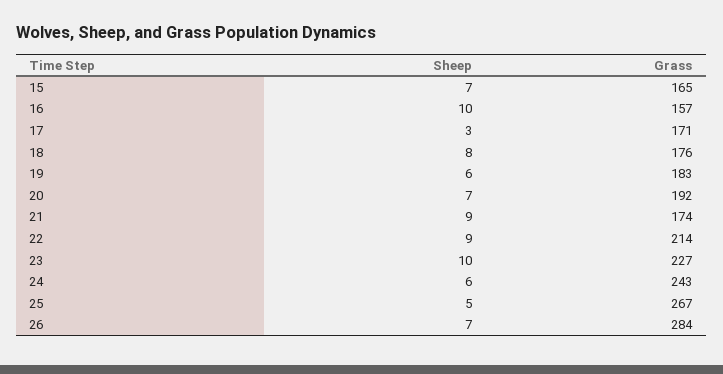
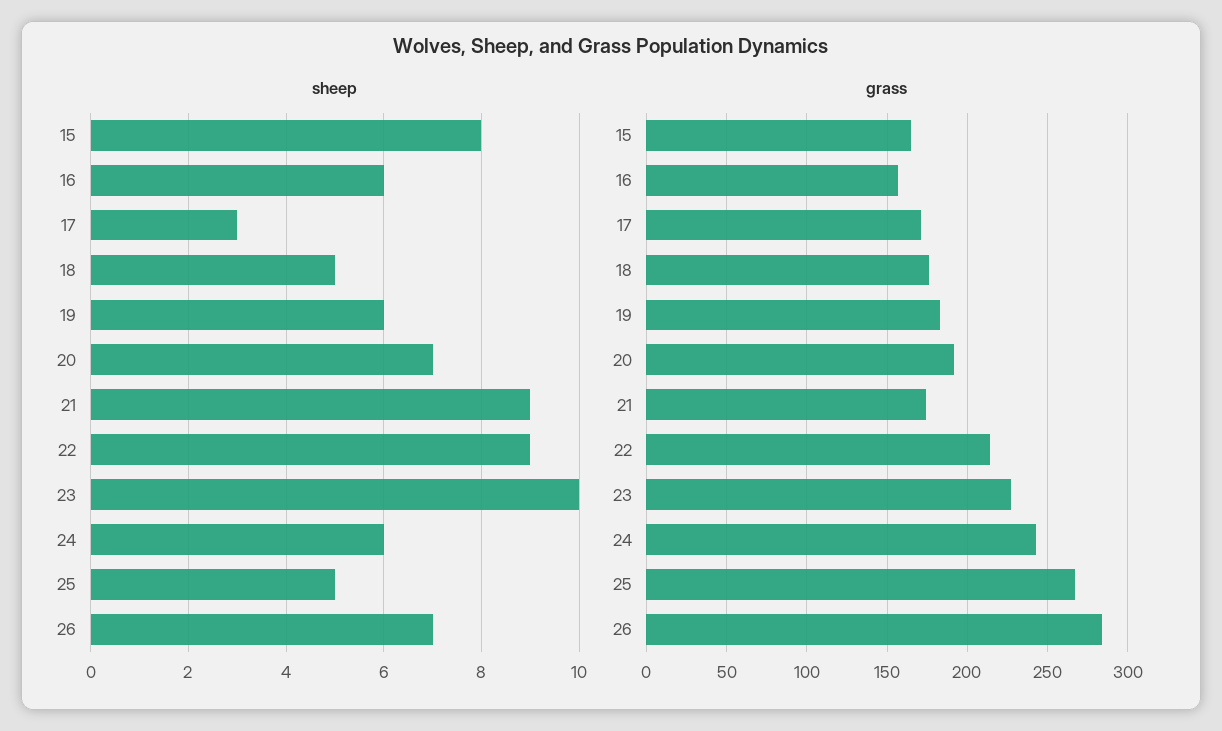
Sheep, 15: 7 -> 8
Sheep, 16: 10 -> 6
Sheep, 18: 8 -> 5

